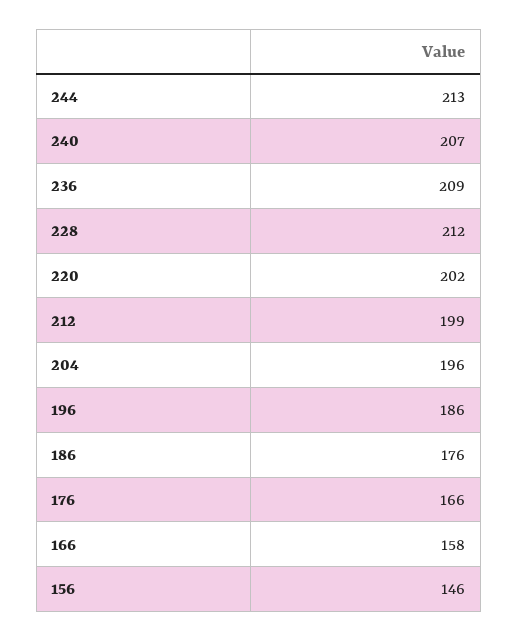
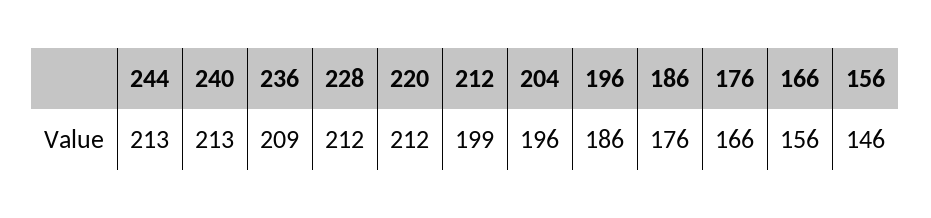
240: 207 -> 213
220: 202 -> 212
166: 158 -> 156

